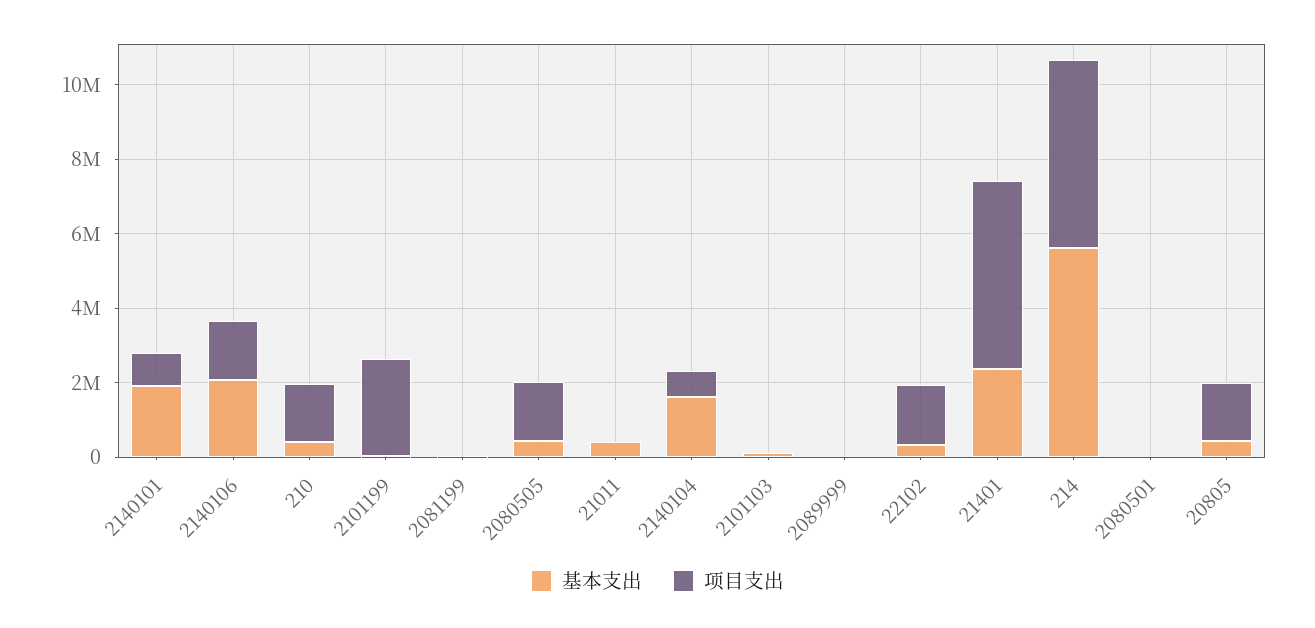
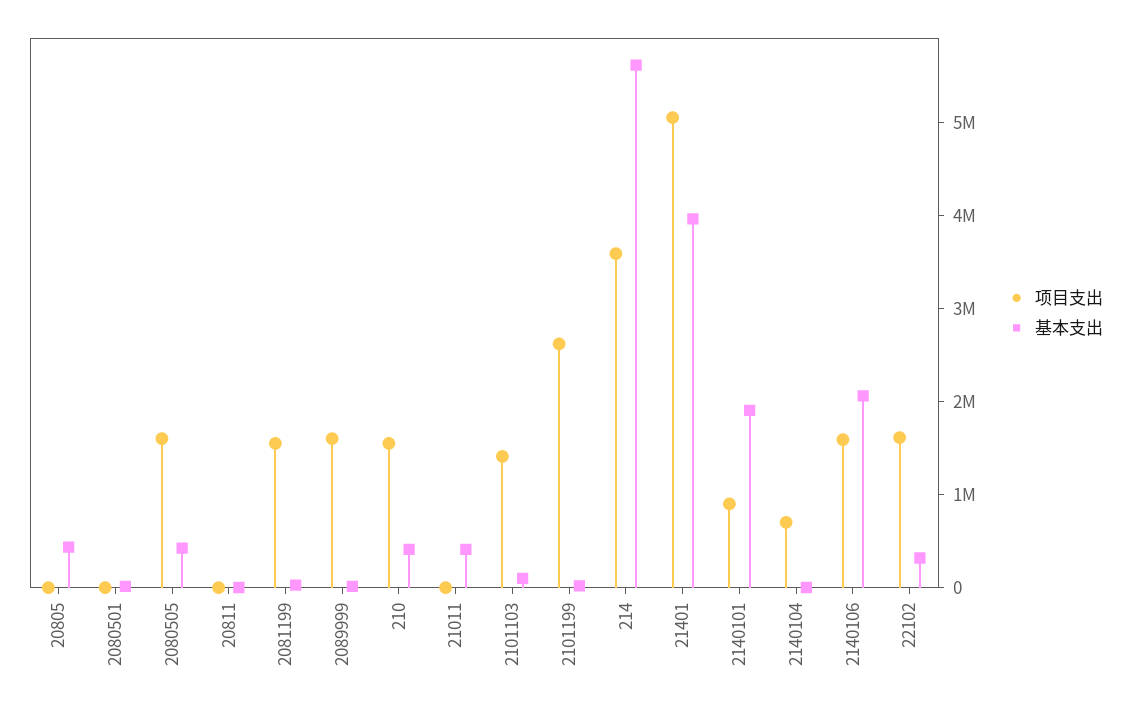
项目支出, 2081199: 0 -> 1600000
基本支出, 2140104: 1500000 -> 0
项目支出, 2101103: 0 -> 1400000
项目支出, 2089999: 0 -> 1600000
基本支出, 21401: 2500000 -> 4000000
项目支出, 214: 5000000 -> 3600000
项目支出, 20805: 1500000 -> 0
项目支出, 20811: none -> 0
基本支出, 20811: none -> 0

